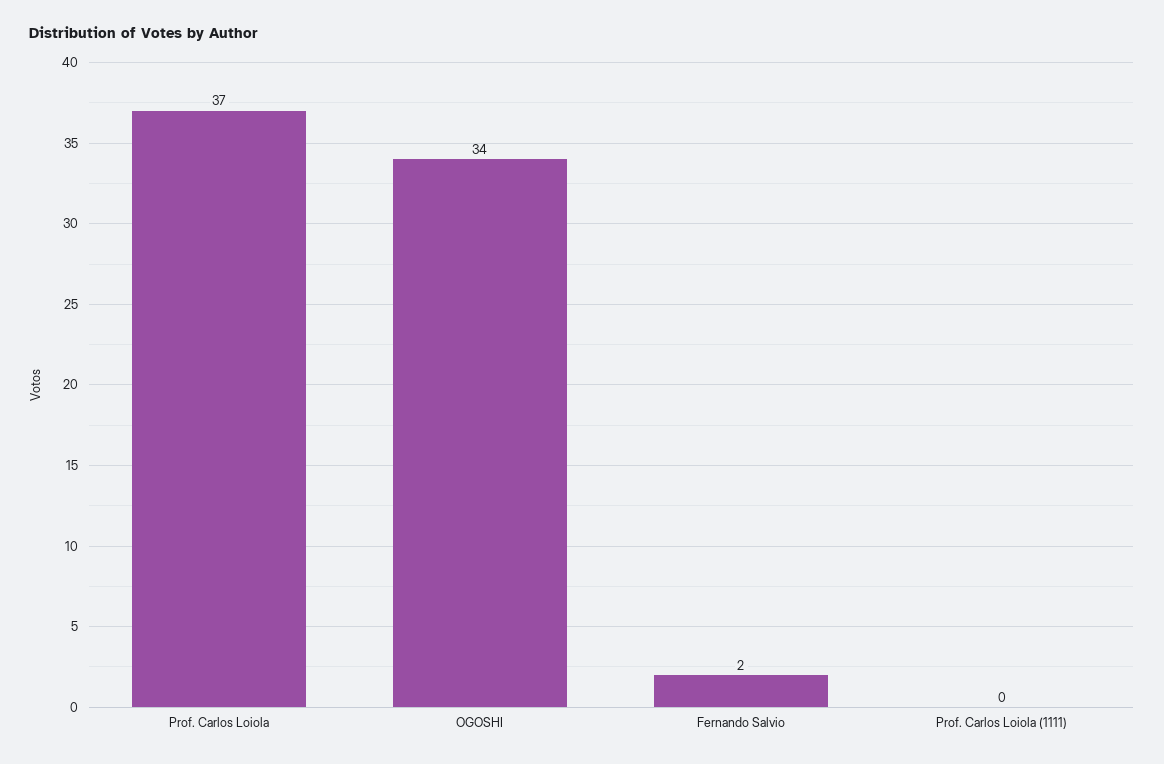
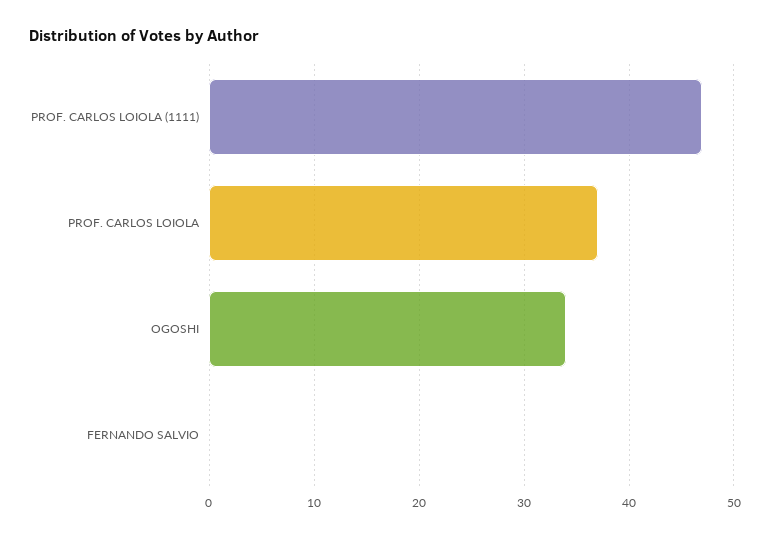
Fernando Salvio: 2 -> 0
Prof. Carlos Loiola (1111): 0 -> 47

